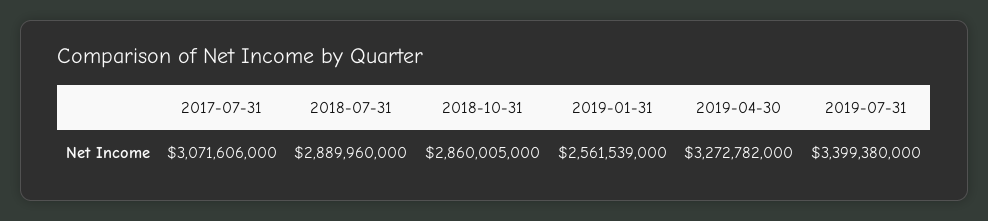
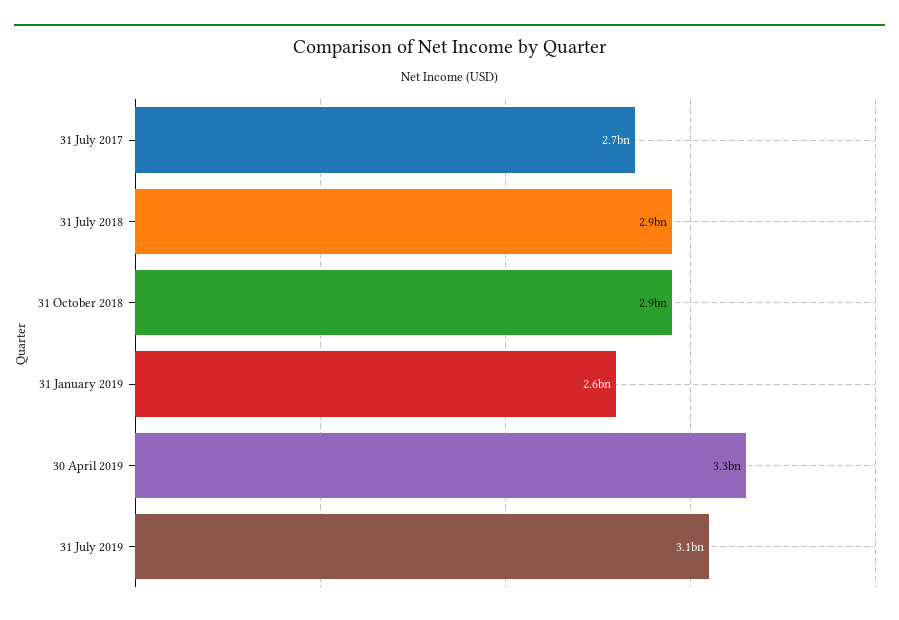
2017-07-31: 3071606000 -> 2700000000
2019-07-31: 3399380000 -> 3100000000

